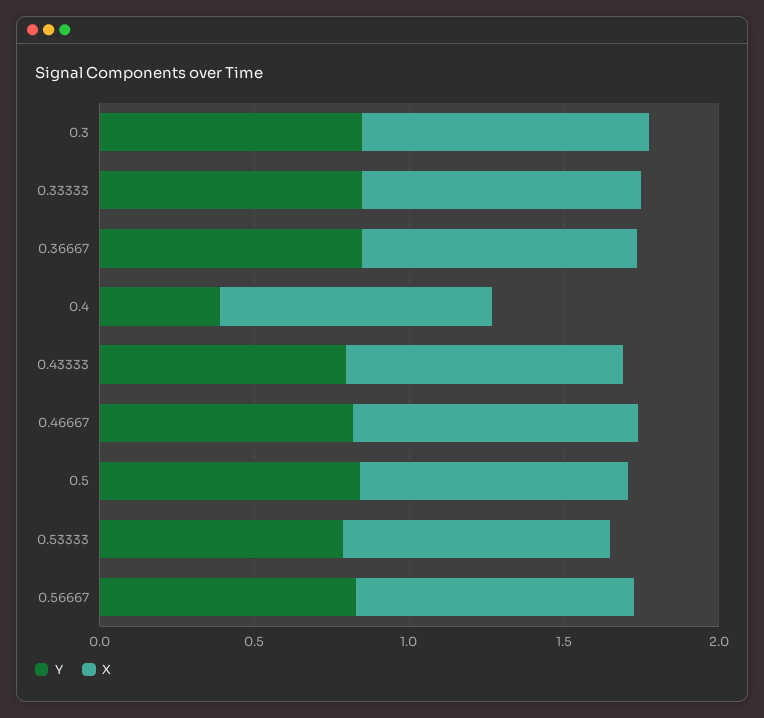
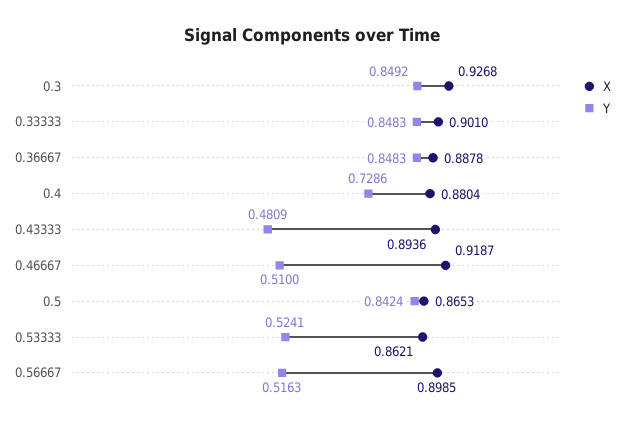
Y, 0.4: 0.4 -> 0.7286
Y, 0.43333: 0.8 -> 0.4809
Y, 0.46667: 0.8 -> 0.51
Y, 0.53333: 0.8 -> 0.5241
Y, 0.56667: 0.8 -> 0.5163

